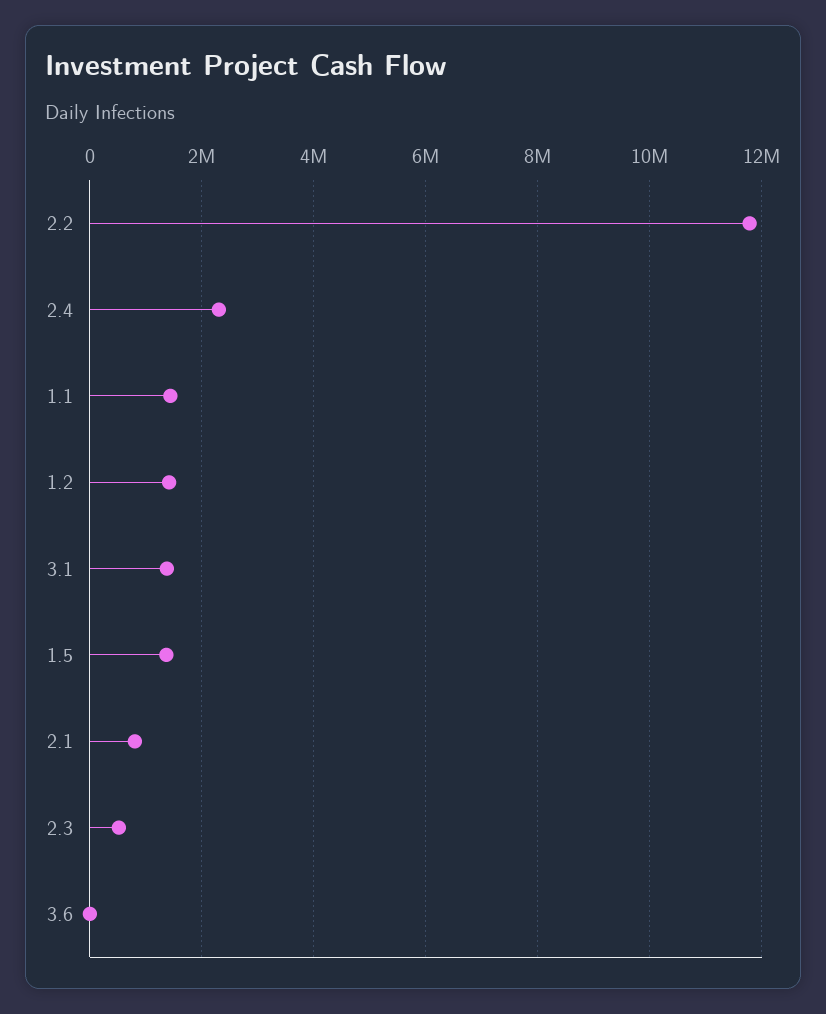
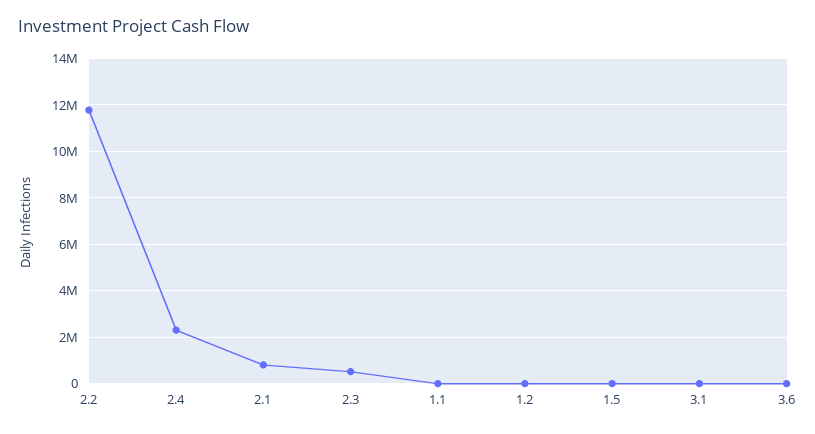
1.1: 1400000 -> 0
1.2: 1400000 -> 0
3.1: 1400000 -> 0
1.5: 1400000 -> 0

